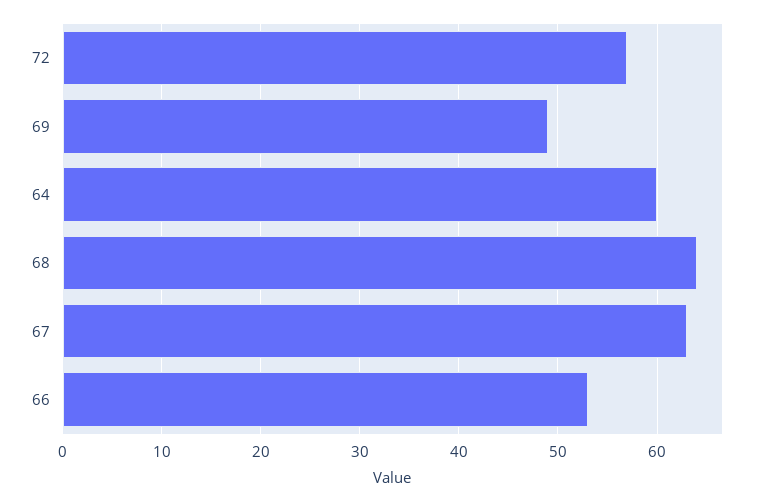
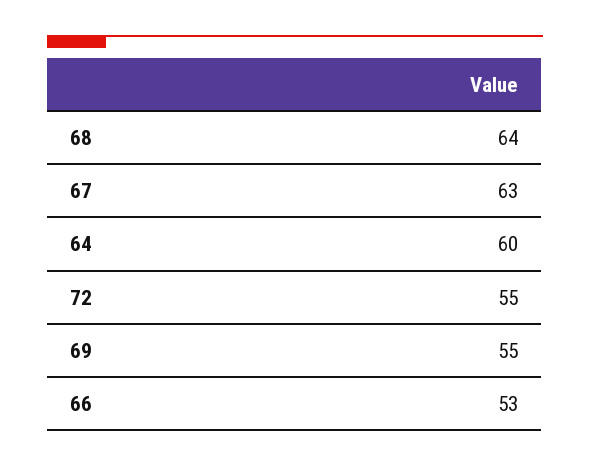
72: 57 -> 55
69: 49 -> 55

